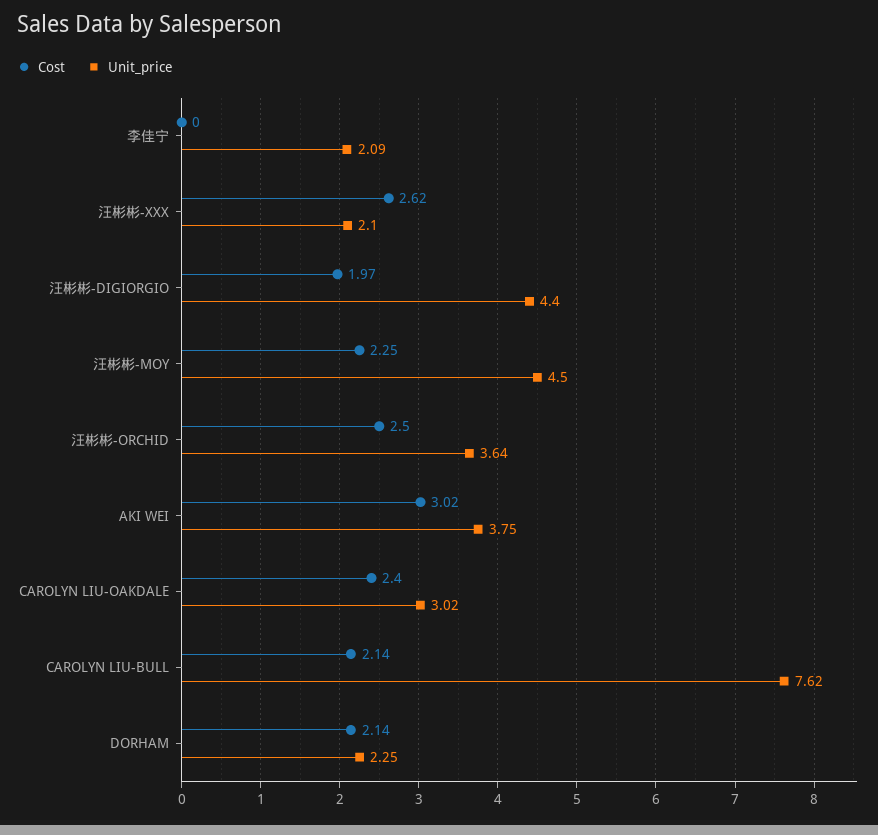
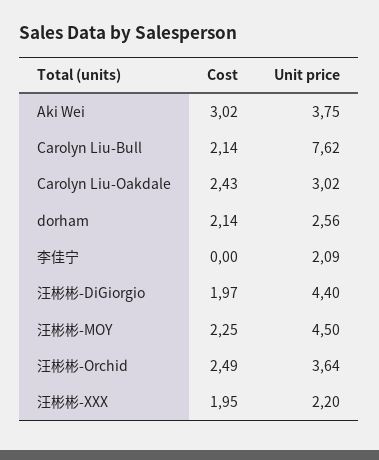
Cost, 汪彬彬-XXX: 2.62 -> 1.95
Unit_price, 汪彬彬-XXX: 2.1 -> 2.2
Cost, 汪彬彬-ORCHID: 2.5 -> 2.49
Cost, CAROLYN LIU-OAKDALE: 2.4 -> 2.43
Unit_price, DORHAM: 2.25 -> 2.56

